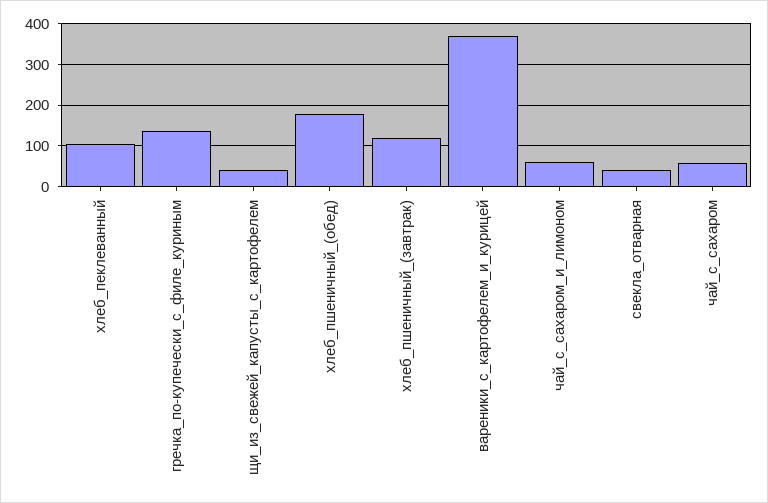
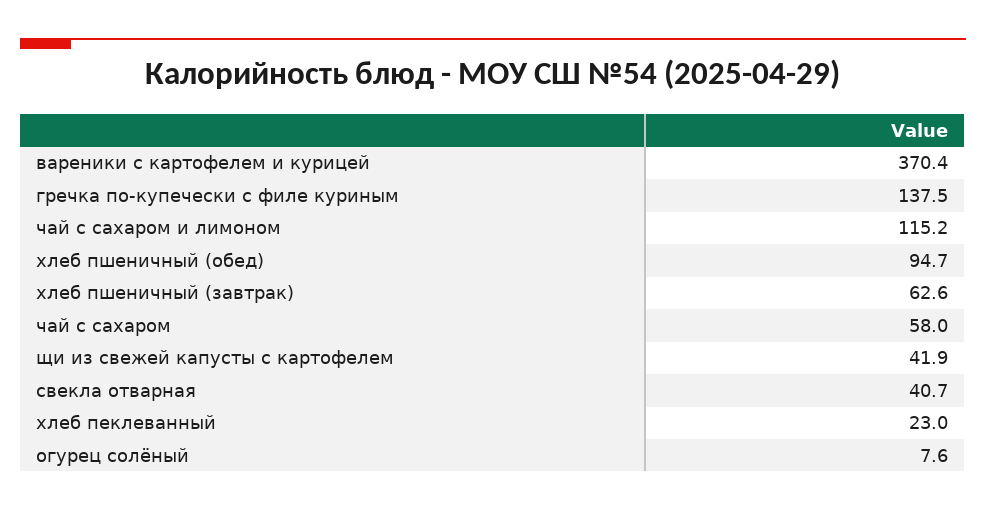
хлеб_пеклеванный: 100 -> 23
хлеб_пшеничный_(обед): 180 -> 94.7
хлеб_пшеничный_(завтрак): 120 -> 62.6
чай_с_сахаром_и_лимоном: 60 -> 115.2
огурец солёный: none -> 7.6

